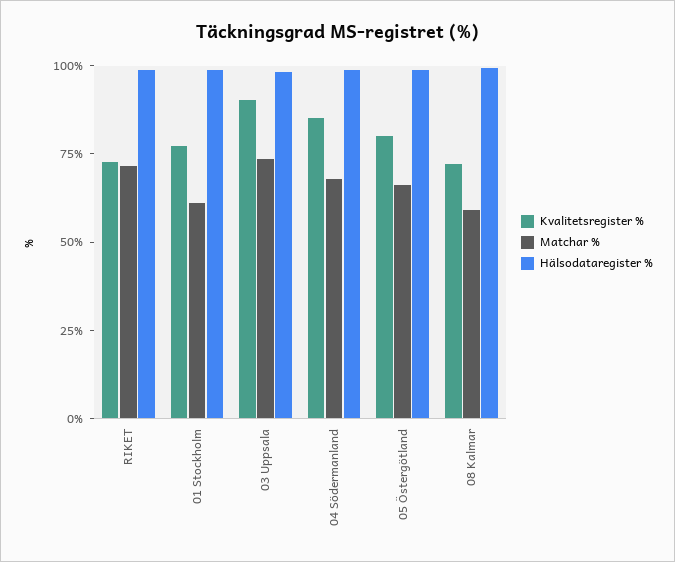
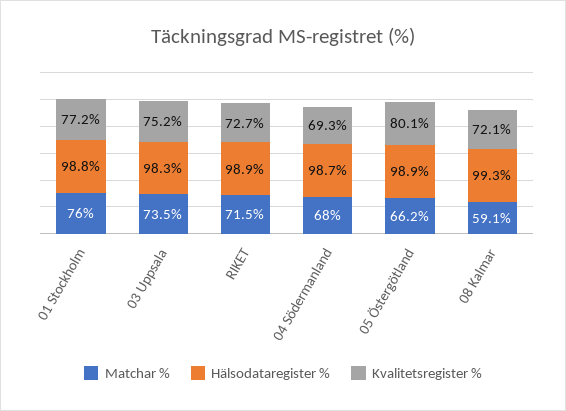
Matchar %, 01 Stockholm: 60 -> 76
Kvalitetsregister %, 03 Uppsala: 90 -> 75.2
Kvalitetsregister %, 04 Södermanland: 85 -> 69.3

